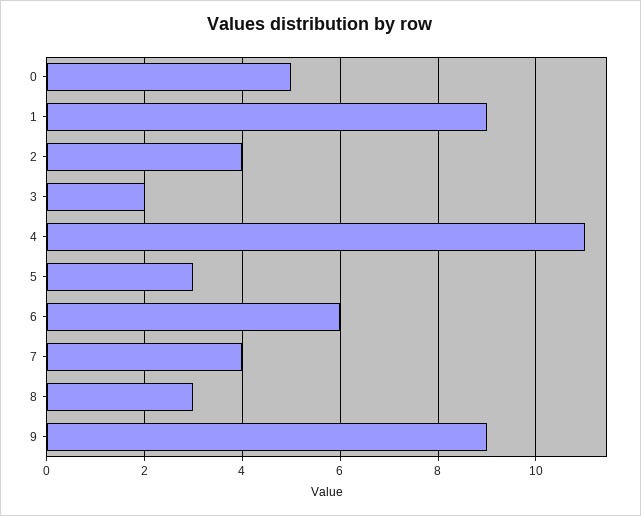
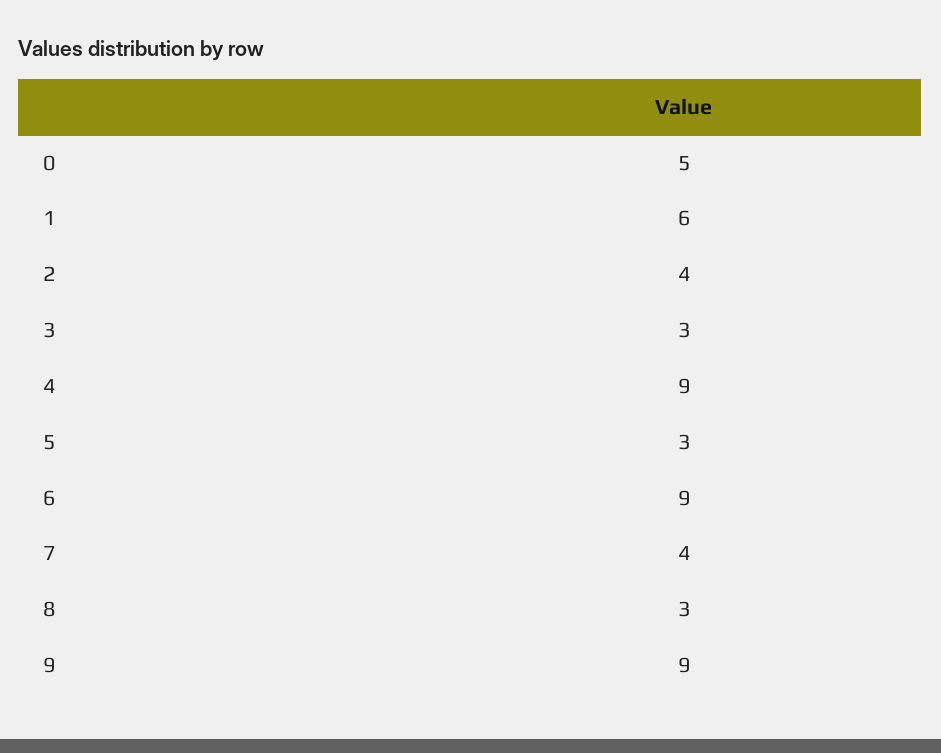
1: 9 -> 6
3: 2 -> 3
4: 11 -> 9
6: 6 -> 9

